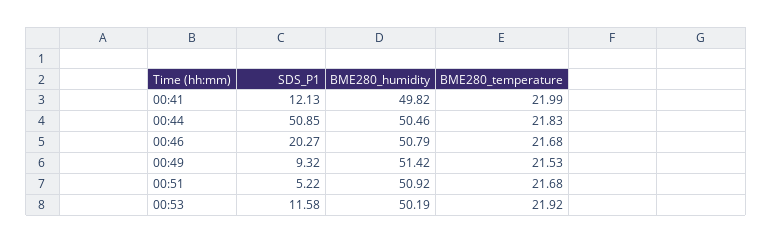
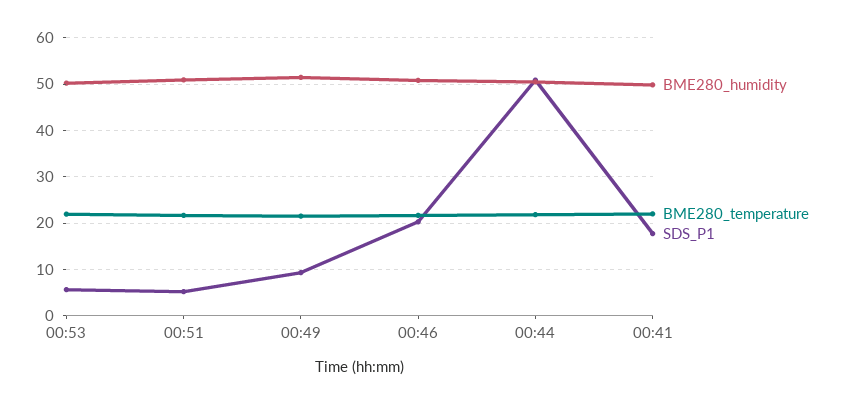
SDS_P1, 00:41: 12.13 -> 18
SDS_P1, 00:53: 11.58 -> 6

